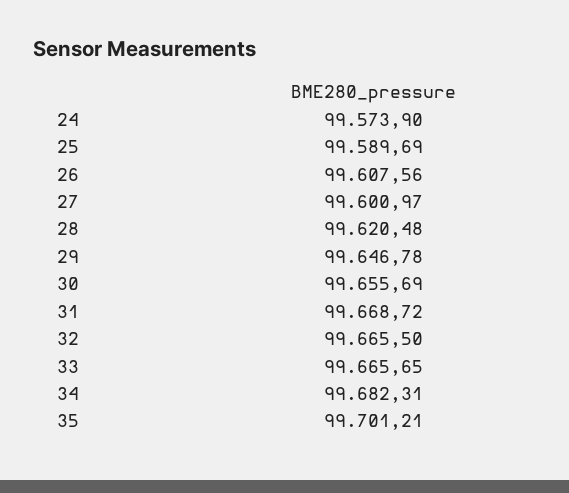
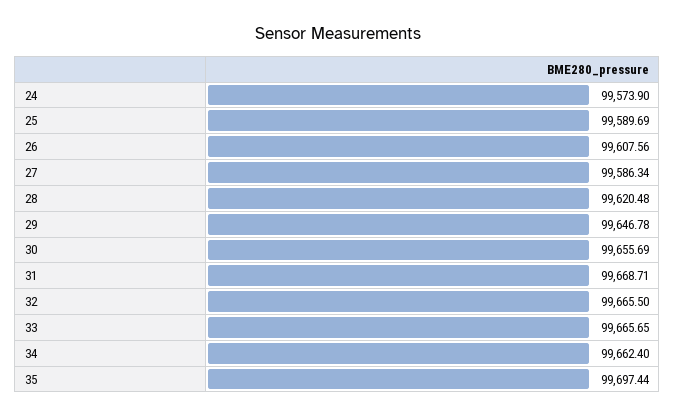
27: 99600.97 -> 99586.34
31: 99668.72 -> 99668.71
34: 99682.31 -> 99662.4
35: 99701.21 -> 99697.44

